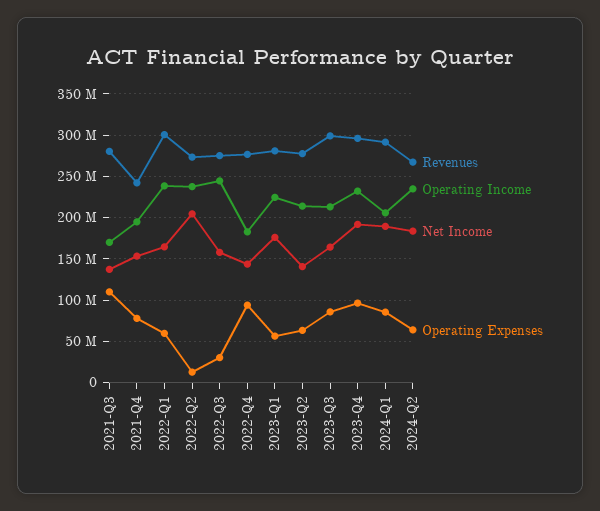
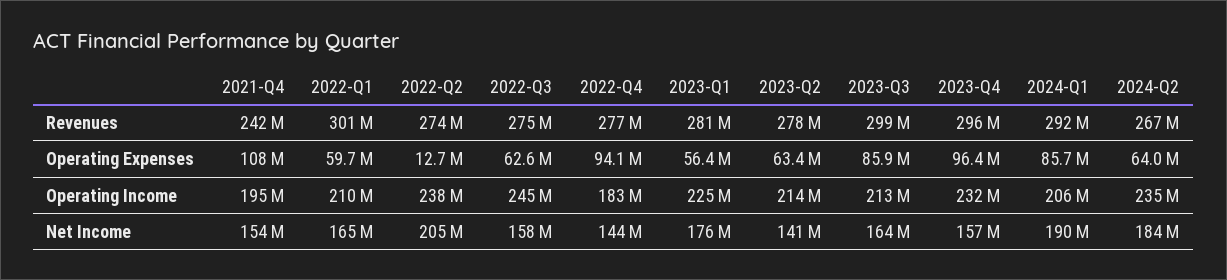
Revenues, 2021-Q3: 280000000 -> none
Operating Income, 2021-Q3: 170000000 -> none
Net Income, 2021-Q3: 140000000 -> none
Operating Expenses, 2021-Q3: 110000000 -> none
Operating Expenses, 2021-Q4: 80000000 -> 108000000
Operating Income, 2022-Q1: 240000000 -> 210000000
Operating Expenses, 2022-Q3: 30000000 -> 62600000
Net Income, 2023-Q4: 190000000 -> 157000000

